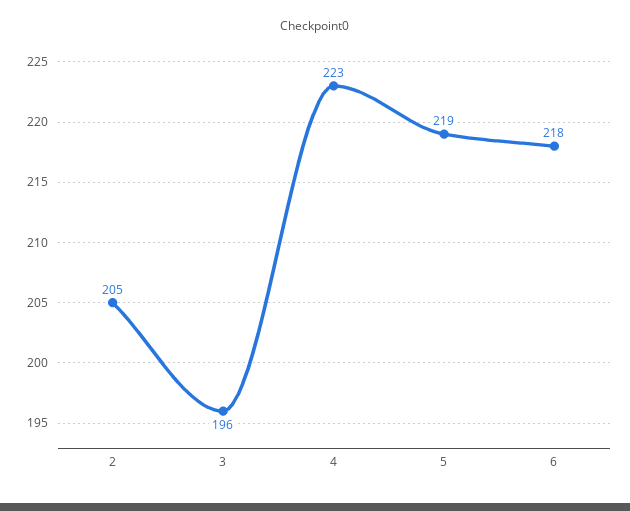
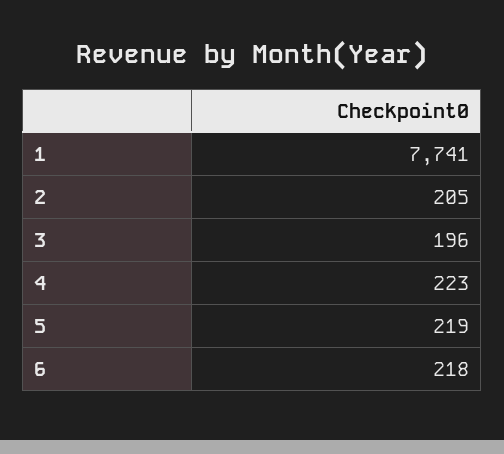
1: none -> 7741

